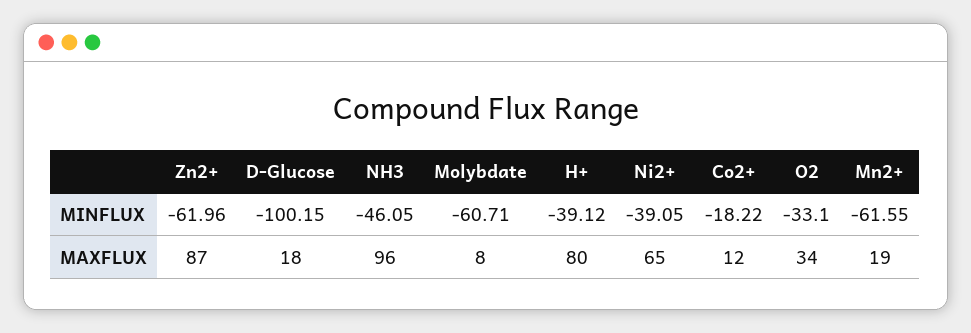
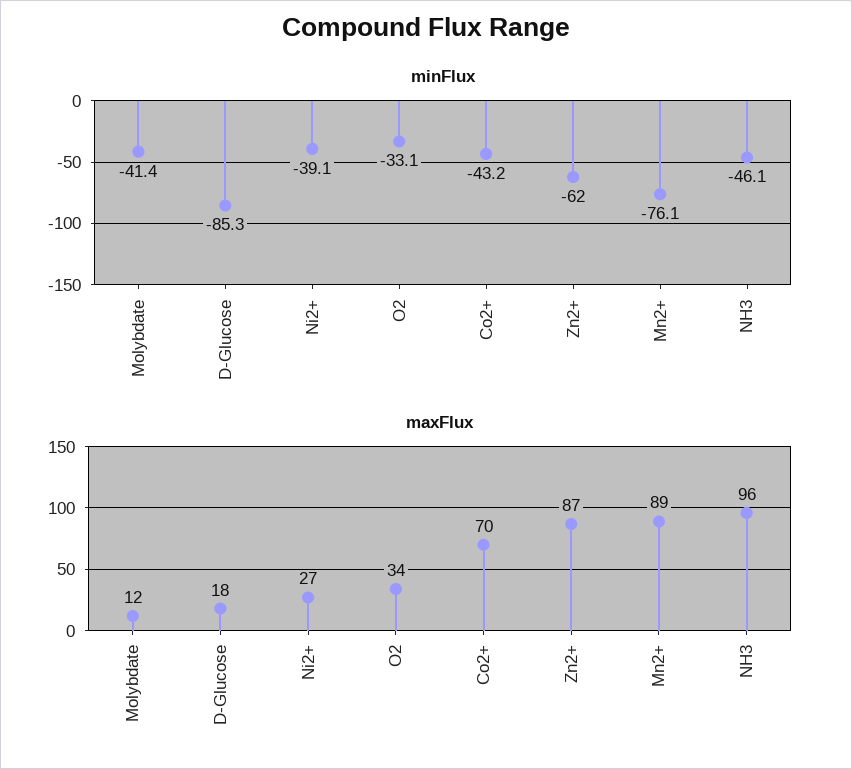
MINFLUX, D-Glucose: -100.15 -> -85.3
MINFLUX, Molybdate: -60.71 -> -41.4
MINFLUX, H+: -39.12 -> none
MINFLUX, Co2+: -18.22 -> -43.2
MINFLUX, Mn2+: -61.55 -> -76.1
MAXFLUX, Molybdate: 8 -> 12
MAXFLUX, H+: 80 -> none
MAXFLUX, Ni2+: 65 -> 27
MAXFLUX, Co2+: 12 -> 70
MAXFLUX, Mn2+: 19 -> 89

